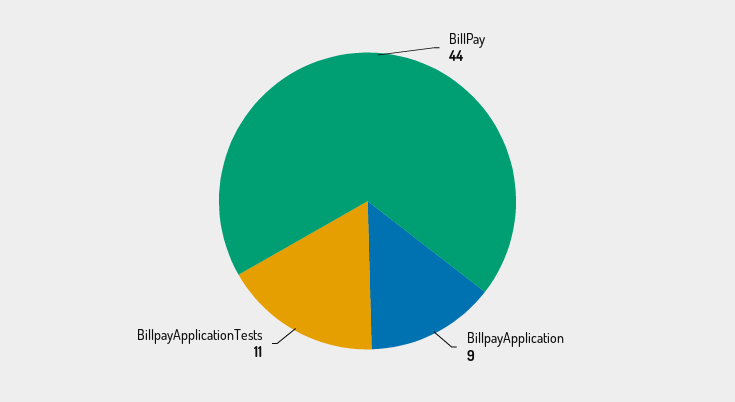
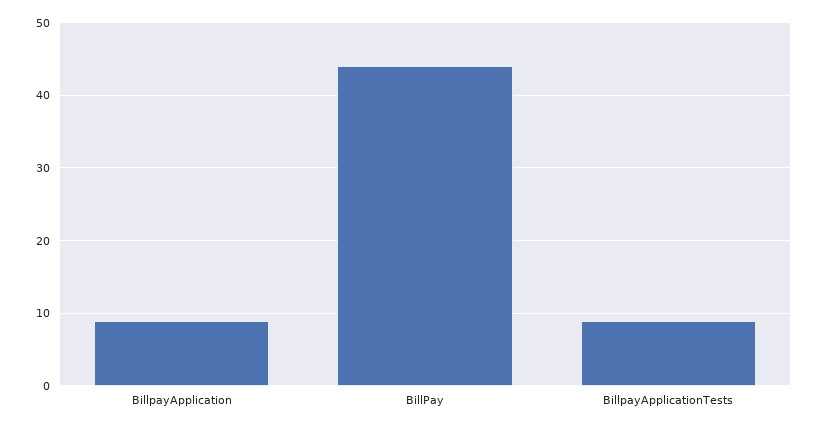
BillpayApplicationTests: 11 -> 9

